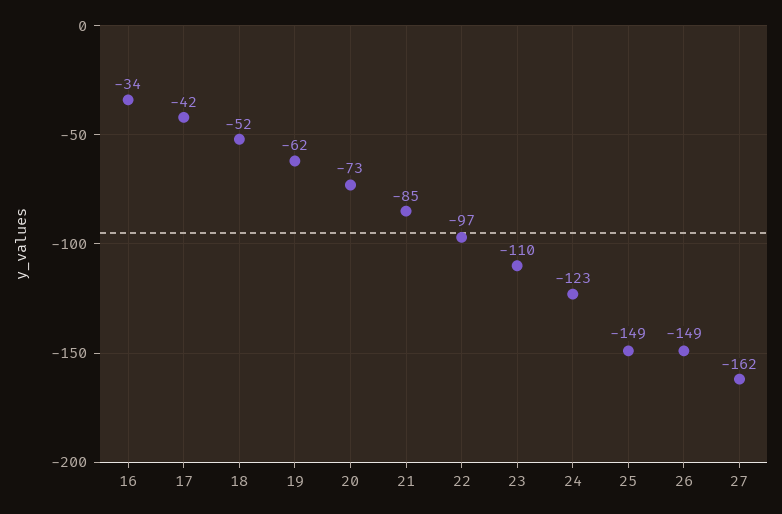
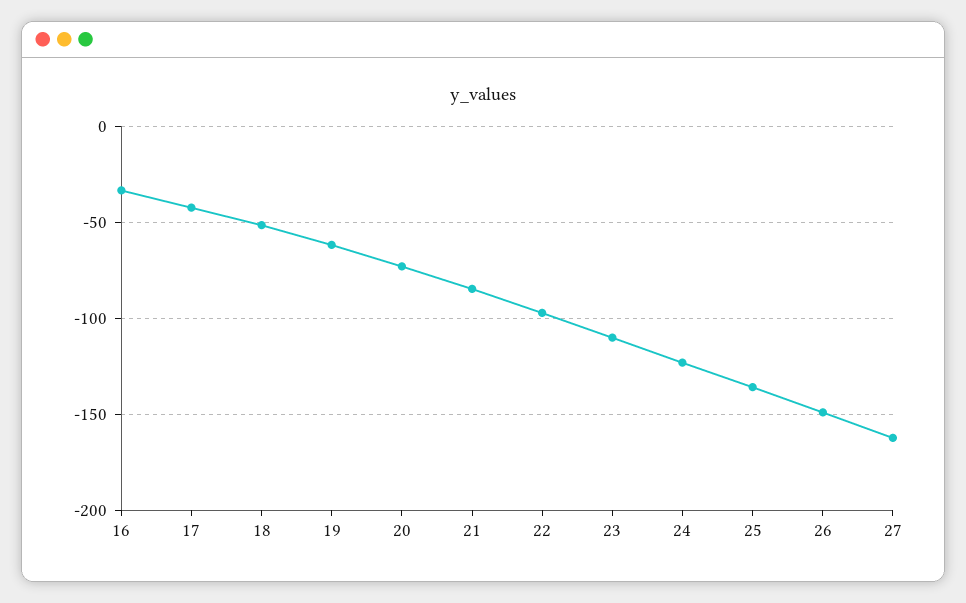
25: -149 -> -135

